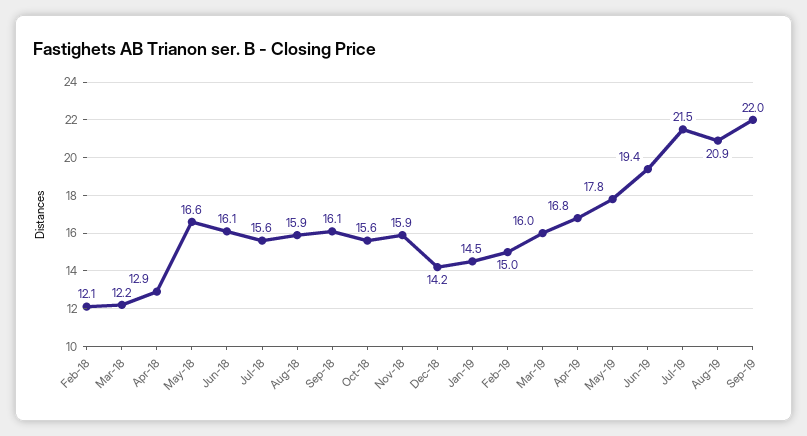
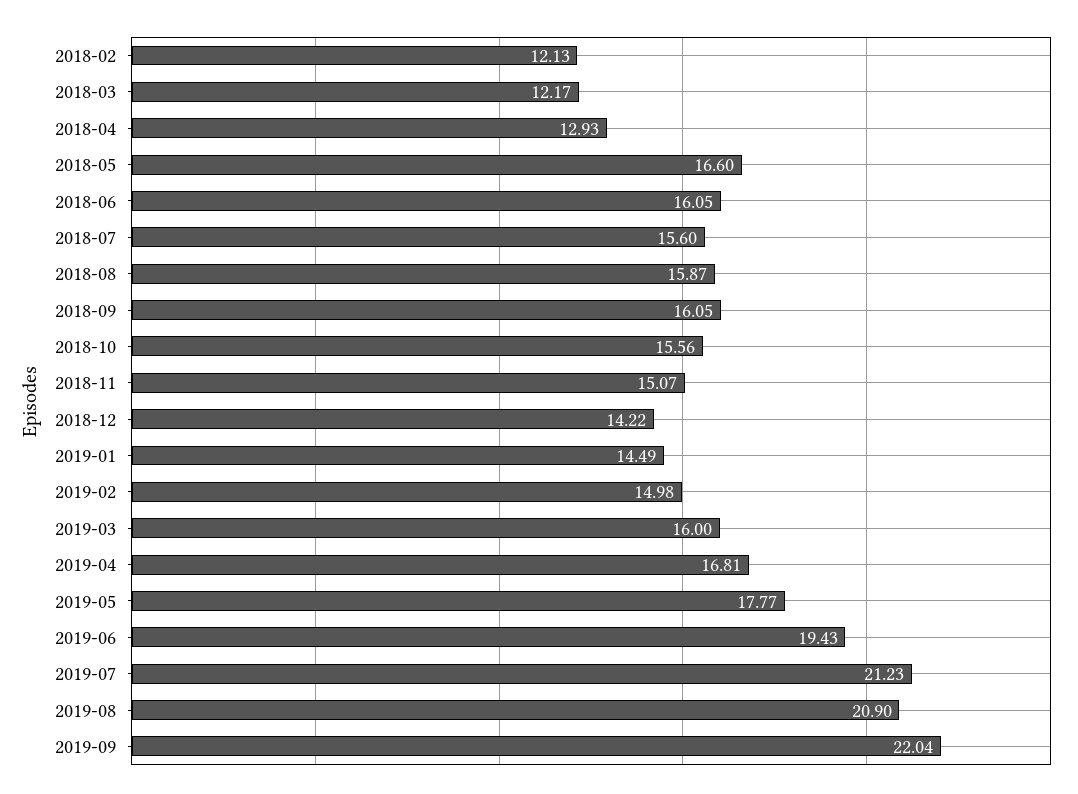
Nov-18: 15.9 -> 15.07
Jul-19: 21.5 -> 21.23

